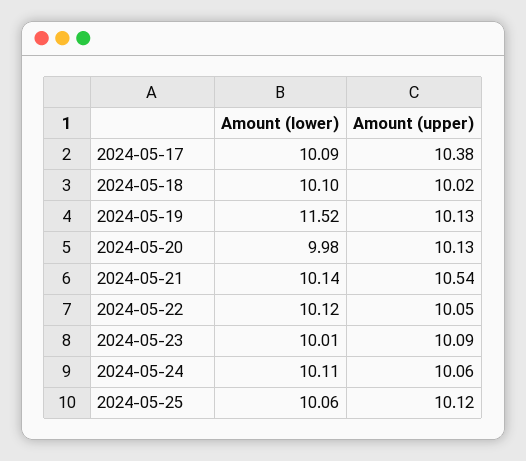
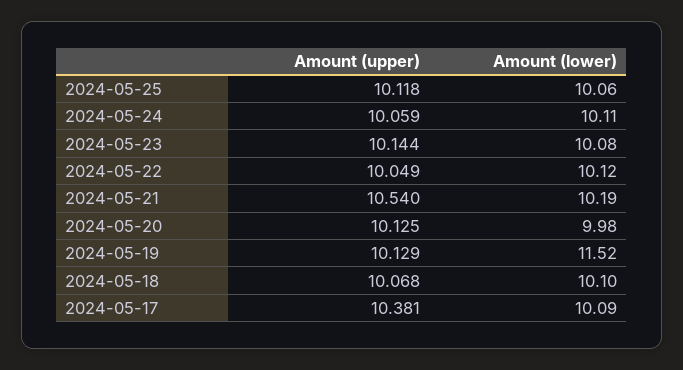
Amount (upper), 2024-05-18: 10.02 -> 10.068
Amount (lower), 2024-05-21: 10.14 -> 10.19
Amount (lower), 2024-05-23: 10.01 -> 10.08
Amount (upper), 2024-05-23: 10.09 -> 10.144

